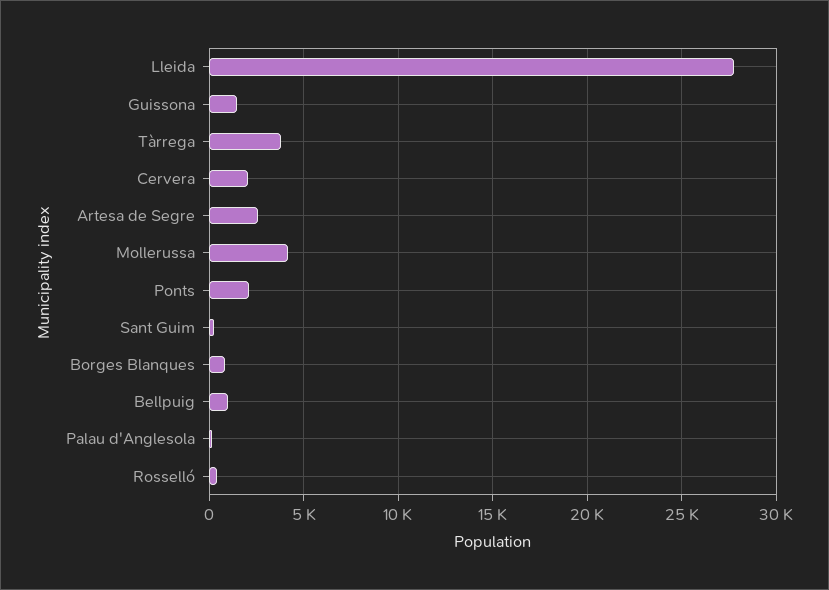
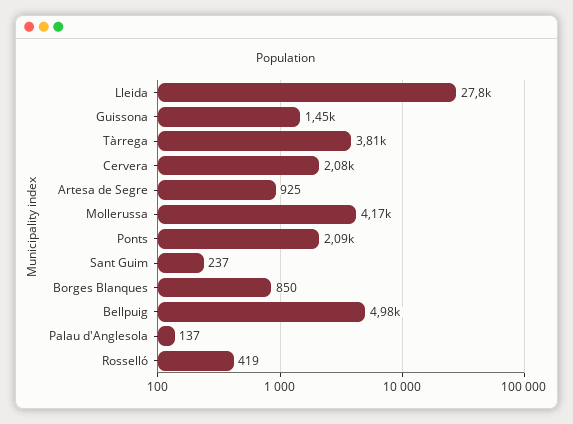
Artesa de Segre: 2500 -> 925
Bellpuig: 1000 -> 4980

